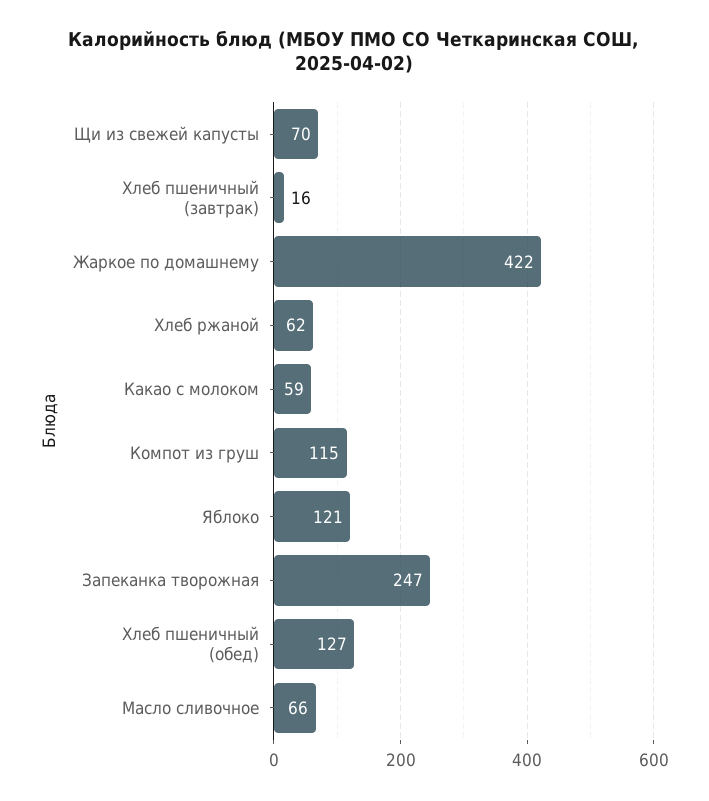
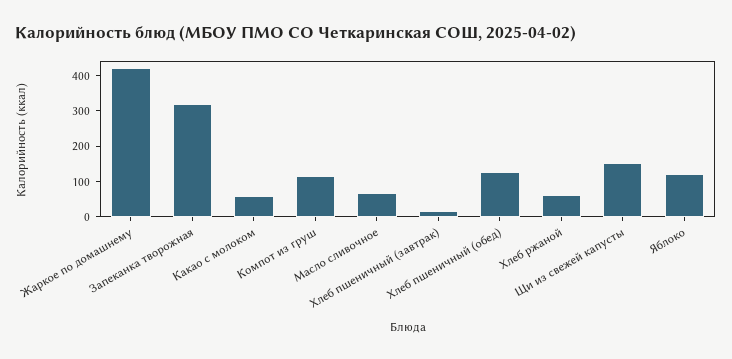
Щи из свежей капусты: 70 -> 150
Запеканка творожная: 247 -> 325

